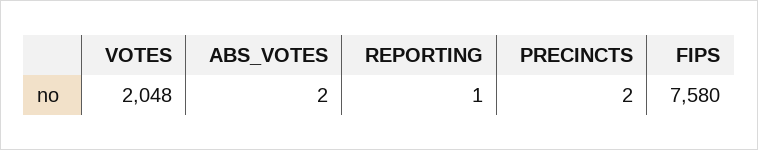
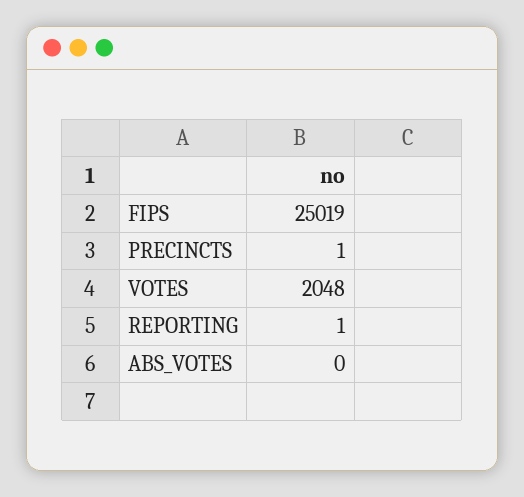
ABS_VOTES: 2 -> 0
PRECINCTS: 2 -> 1
FIPS: 7580 -> 25019

